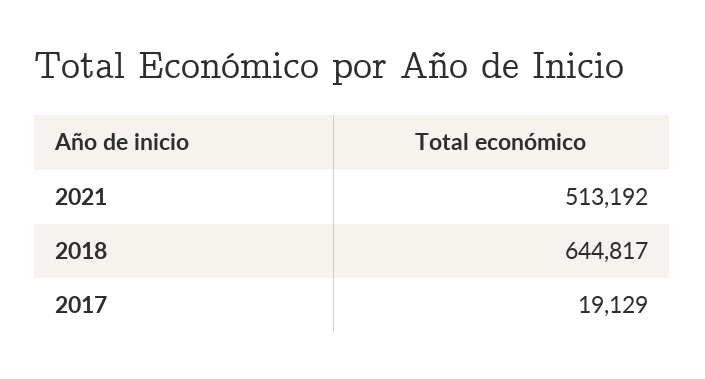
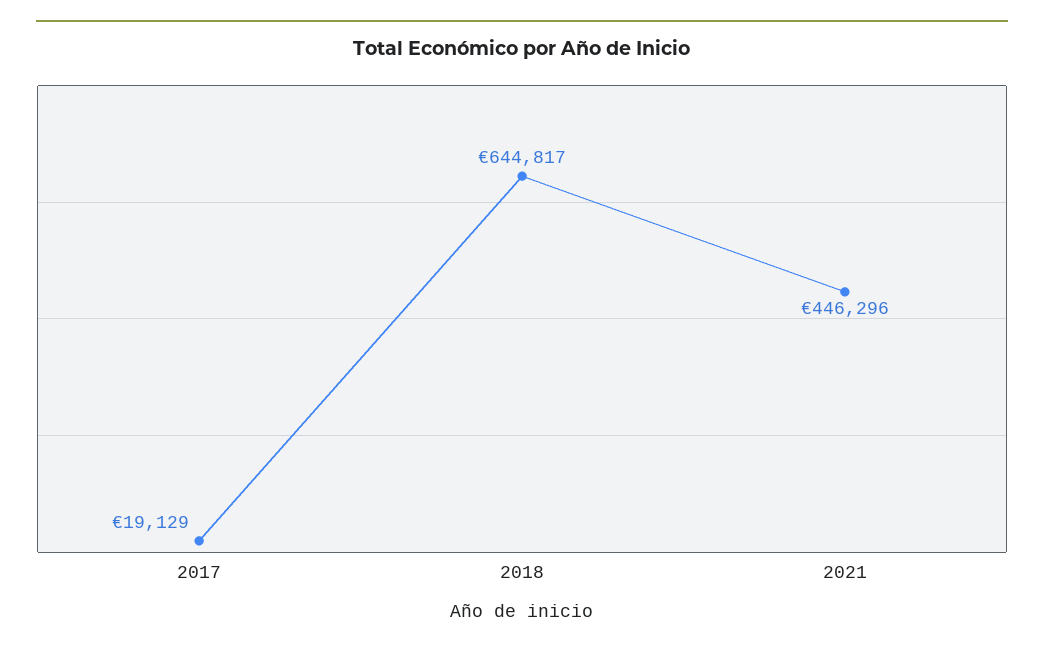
2021: 513192 -> 446296

